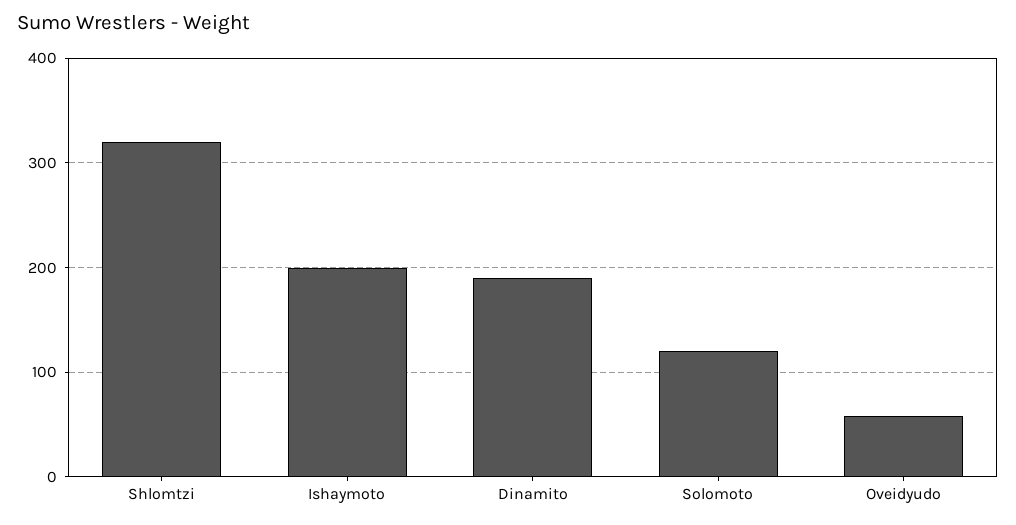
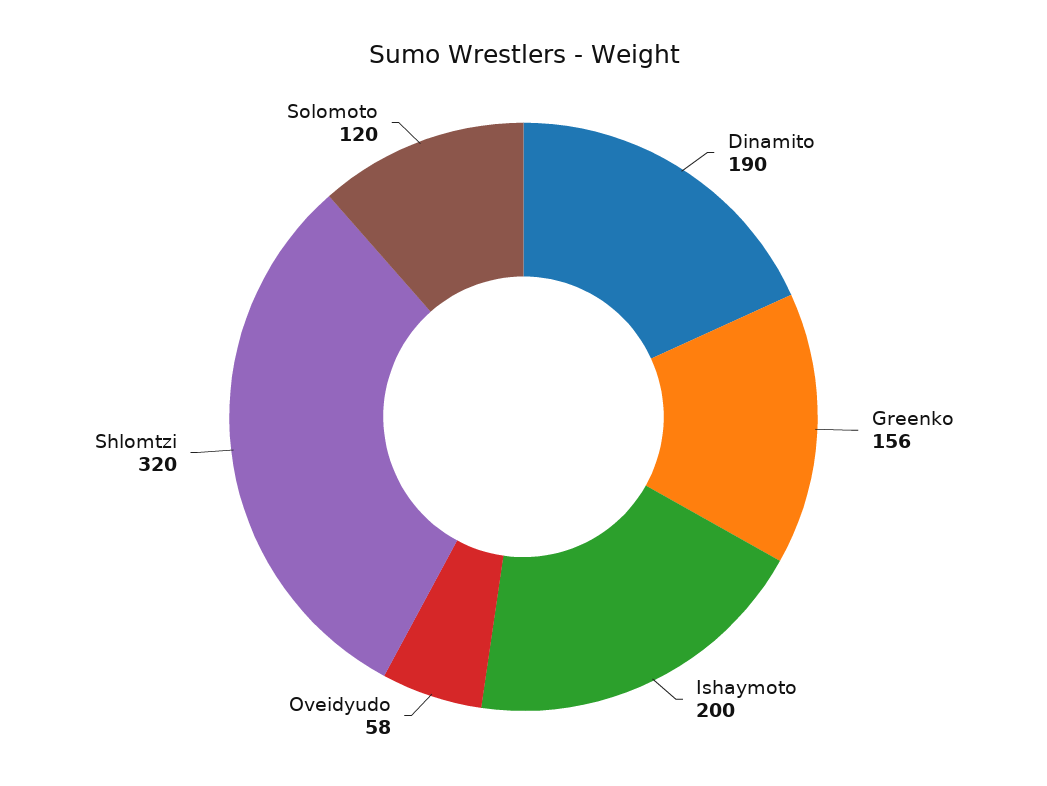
Greenko: none -> 156

